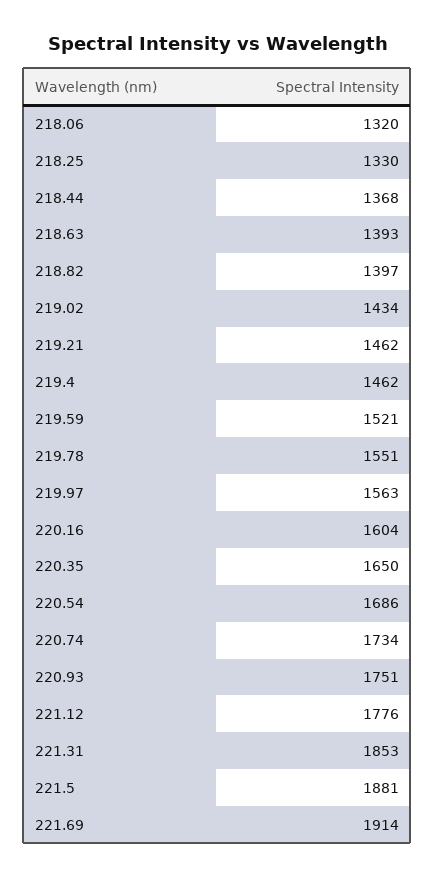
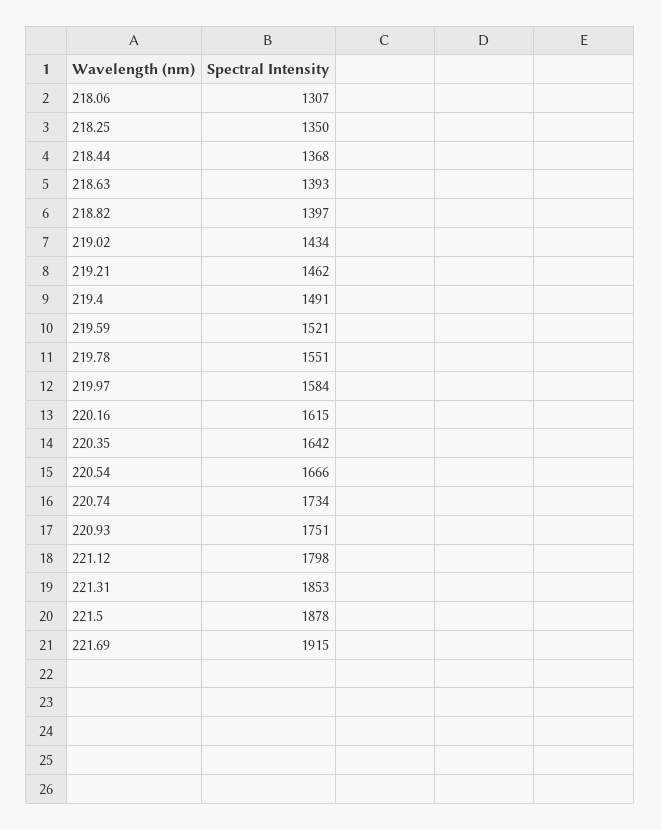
218.06: 1320 -> 1307
218.25: 1330 -> 1350
219.4: 1462 -> 1491
219.97: 1563 -> 1584
220.16: 1604 -> 1615
220.35: 1650 -> 1642
220.54: 1686 -> 1666
221.12: 1776 -> 1798
221.5: 1881 -> 1878
221.69: 1914 -> 1915

